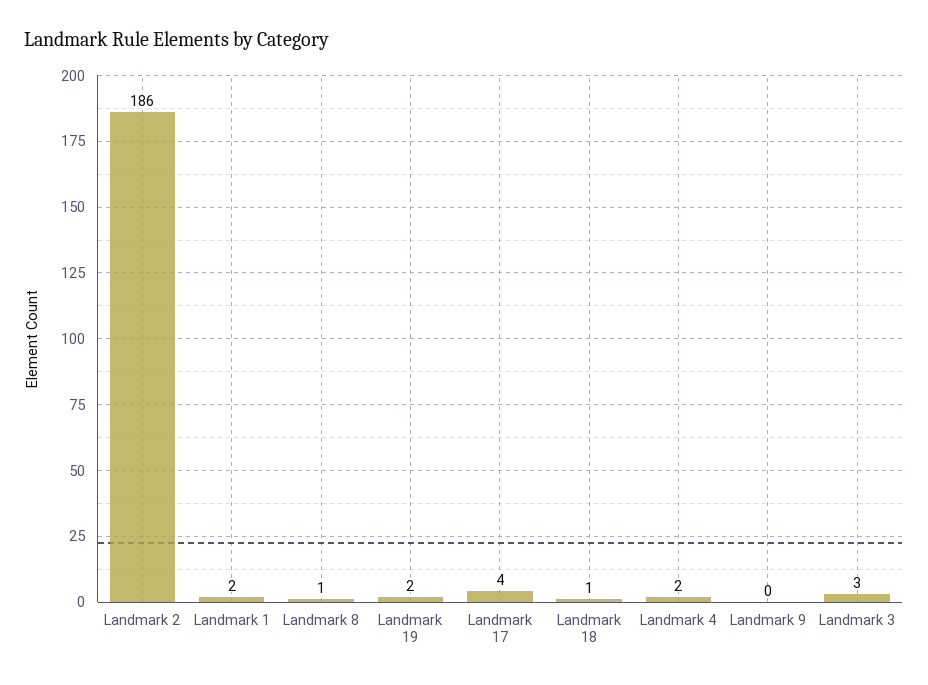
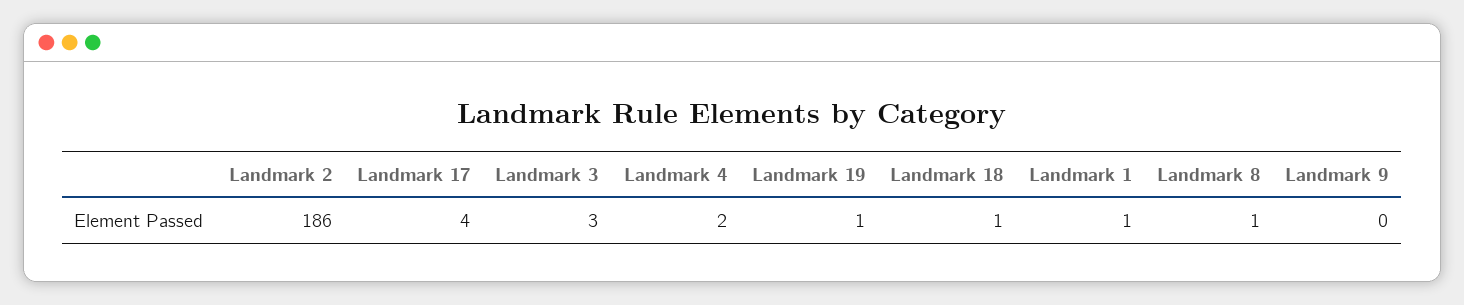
Landmark 1: 2 -> 1
Landmark 19: 2 -> 1

